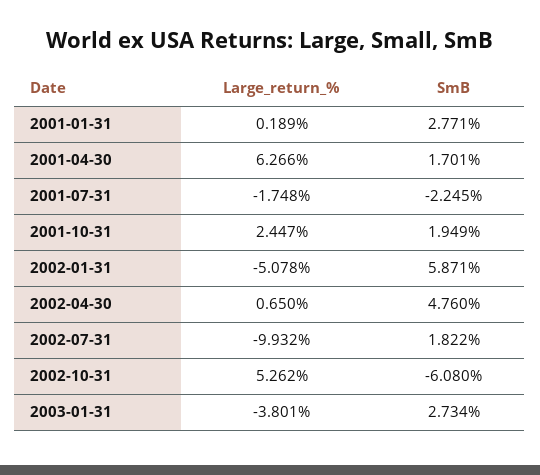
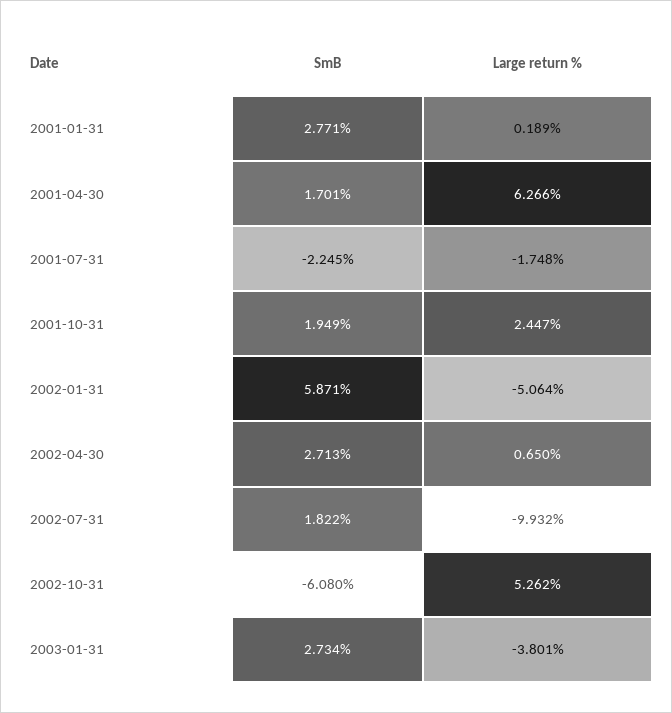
Large_return_%, 2002-01-31: -5.078 -> -5.064
SmB, 2002-04-30: 4.76 -> 2.713

